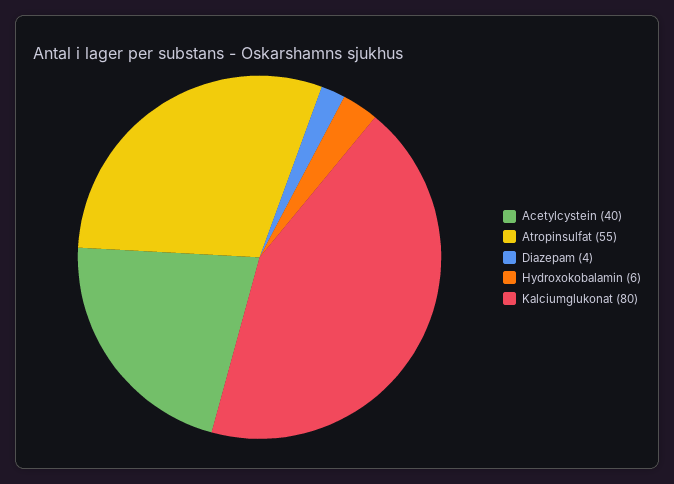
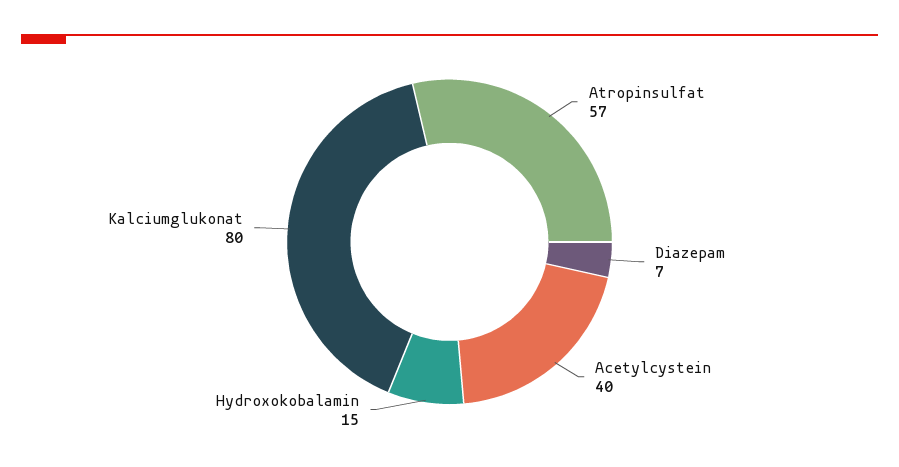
Atropinsulfat: 55 -> 57
Diazepam: 4 -> 7
Hydroxokobalamin: 6 -> 15

